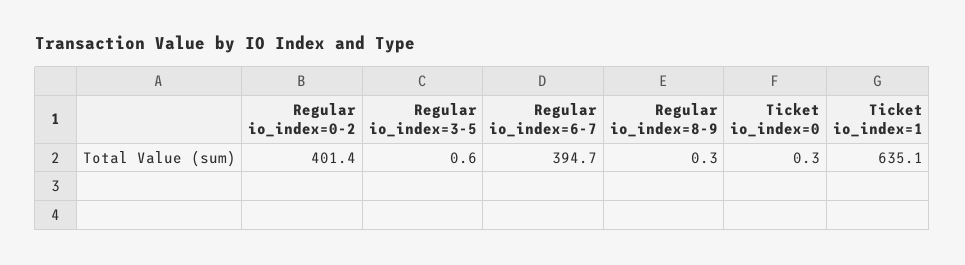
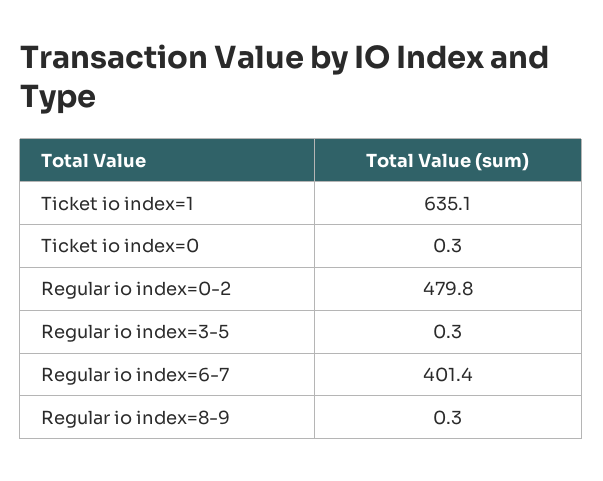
Regular io_index=0-2: 401.4 -> 479.8
Regular io_index=3-5: 0.6 -> 0.3
Regular io_index=6-7: 394.7 -> 401.4

